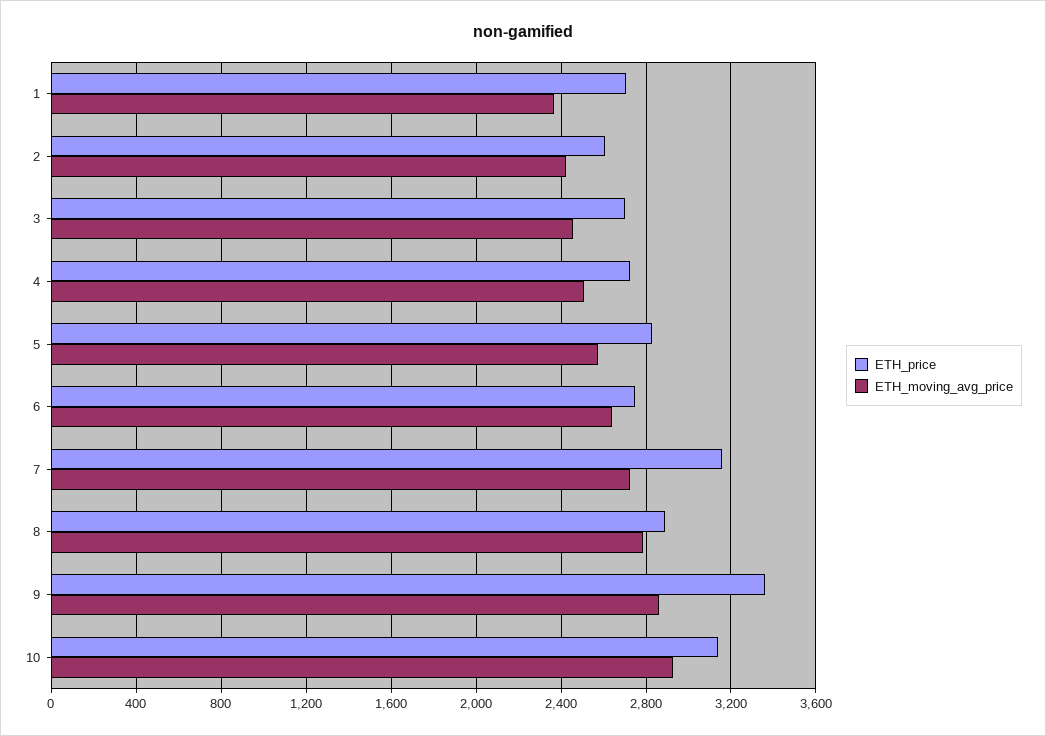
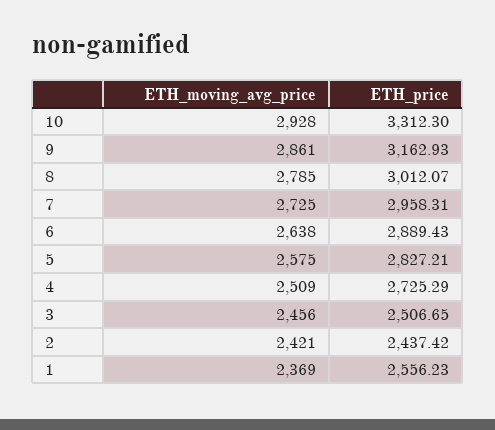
ETH_price, 1: 2700 -> 2556.23
ETH_price, 2: 2600 -> 2437.42
ETH_price, 3: 2700 -> 2506.65
ETH_price, 6: 2750 -> 2889.43
ETH_price, 7: 3150 -> 2958.31
ETH_price, 8: 2900 -> 3012.07
ETH_price, 9: 3350 -> 3162.93
ETH_price, 10: 3150 -> 3312.3

